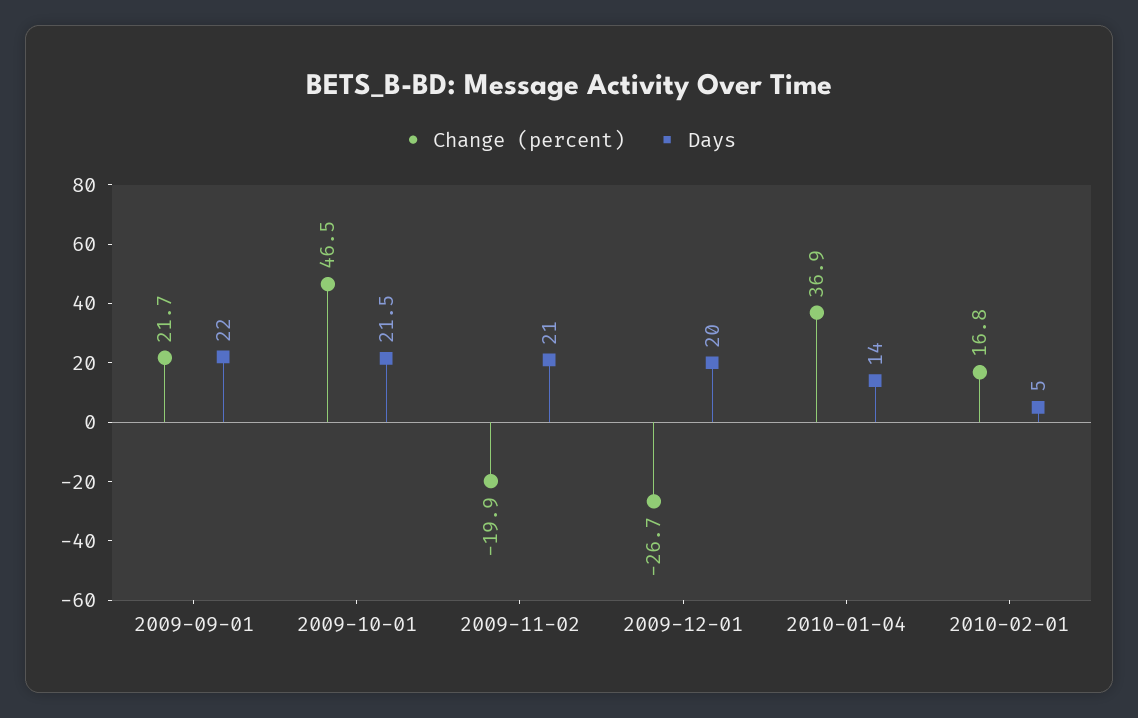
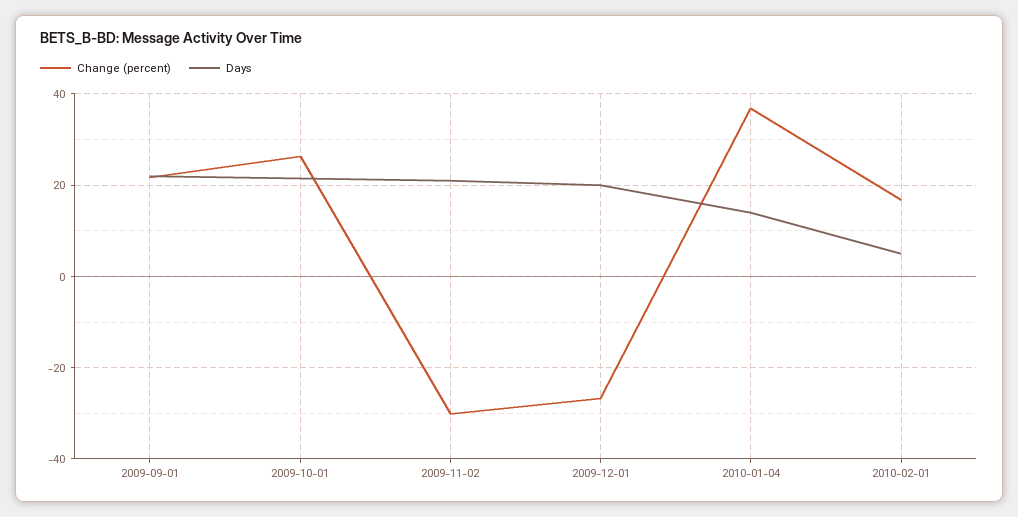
Change (percent), 2009-10-01: 46.5 -> 26
Change (percent), 2009-11-02: -19.9 -> -30

